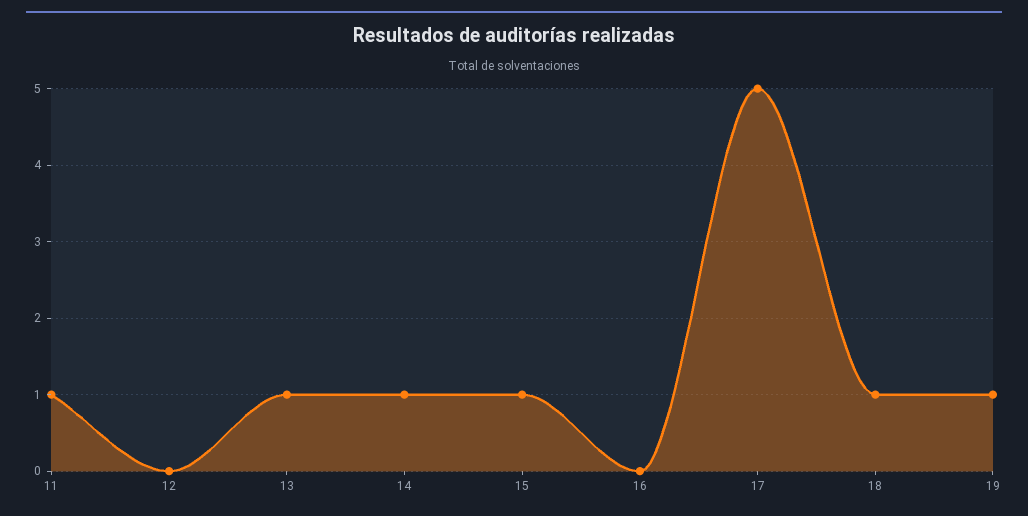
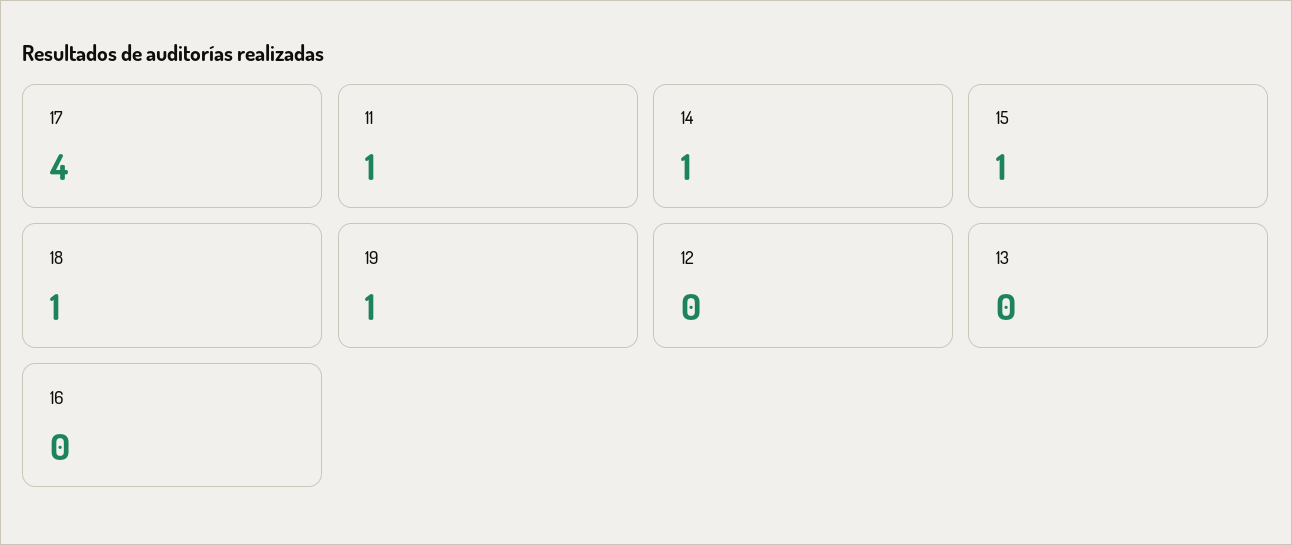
13: 1 -> 0
17: 5 -> 4

